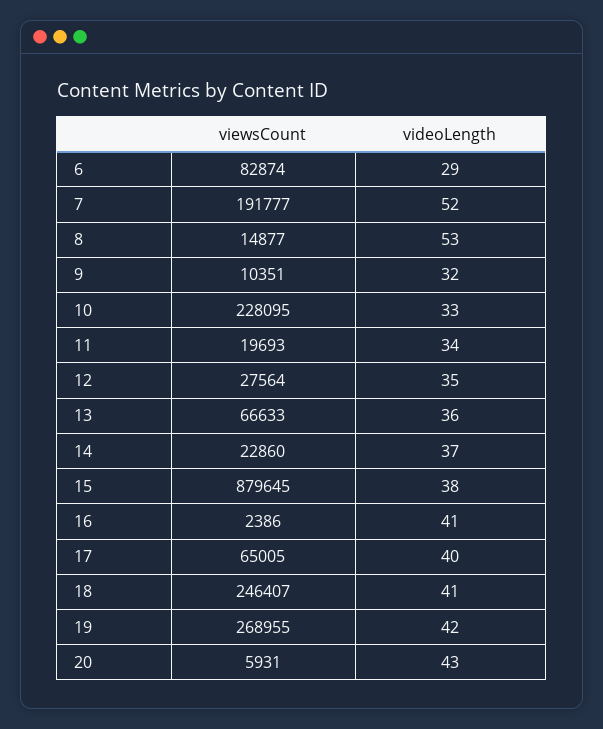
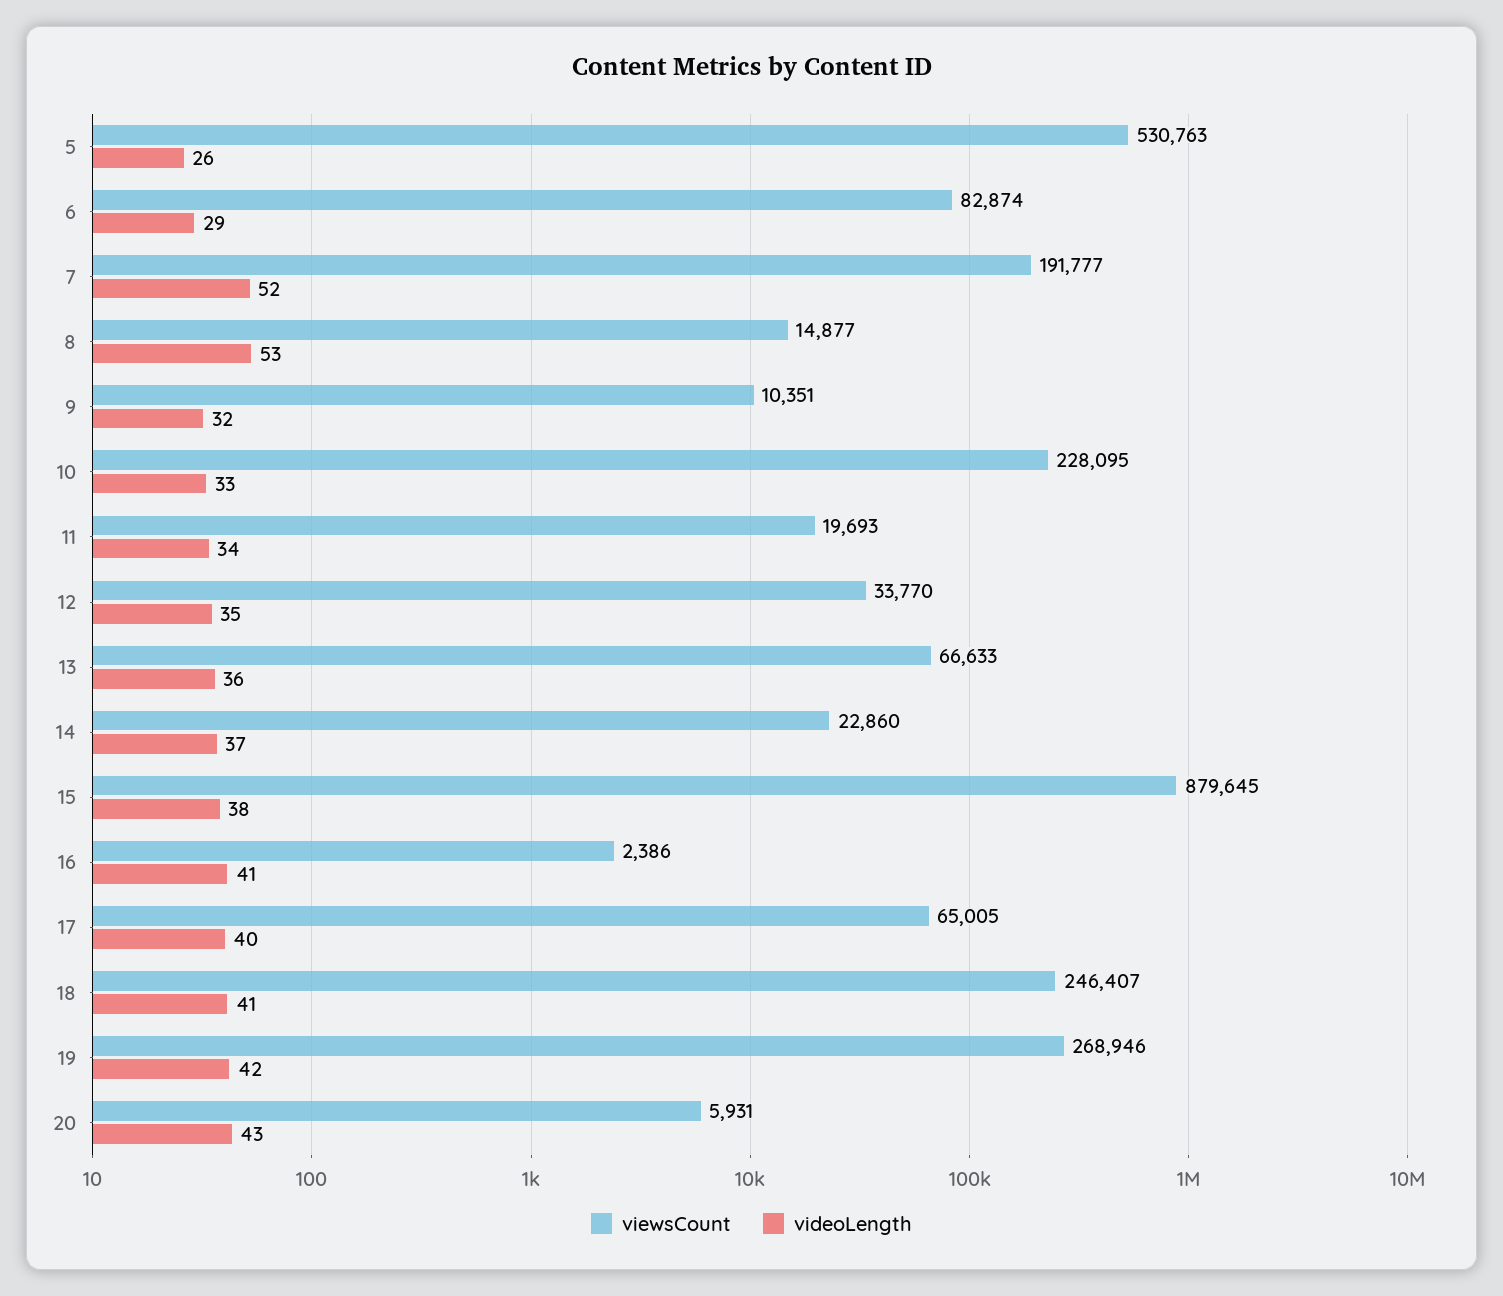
viewsCount, 12: 27564 -> 33770
viewsCount, 19: 268955 -> 268946
viewsCount, 5: none -> 530763
videoLength, 5: none -> 26

